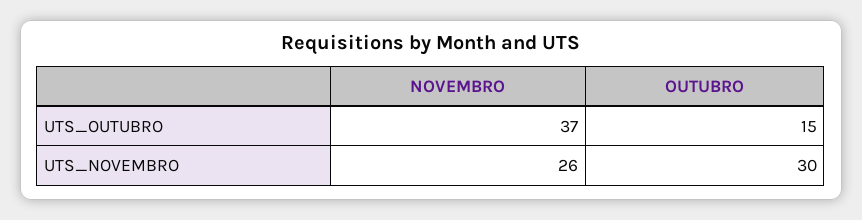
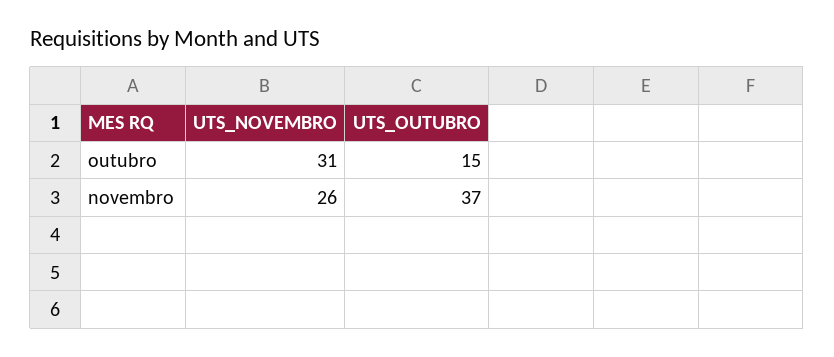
OUTUBRO, UTS_NOVEMBRO: 30 -> 31

